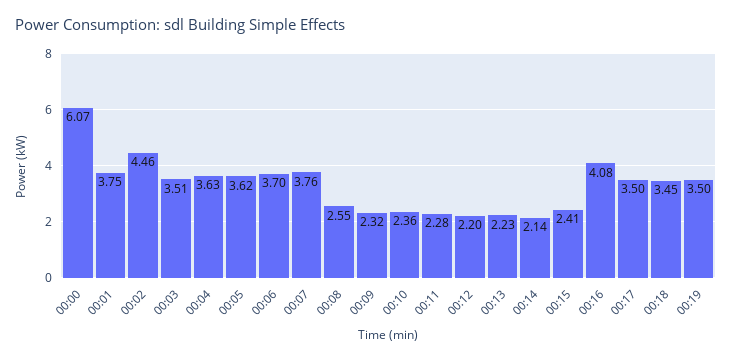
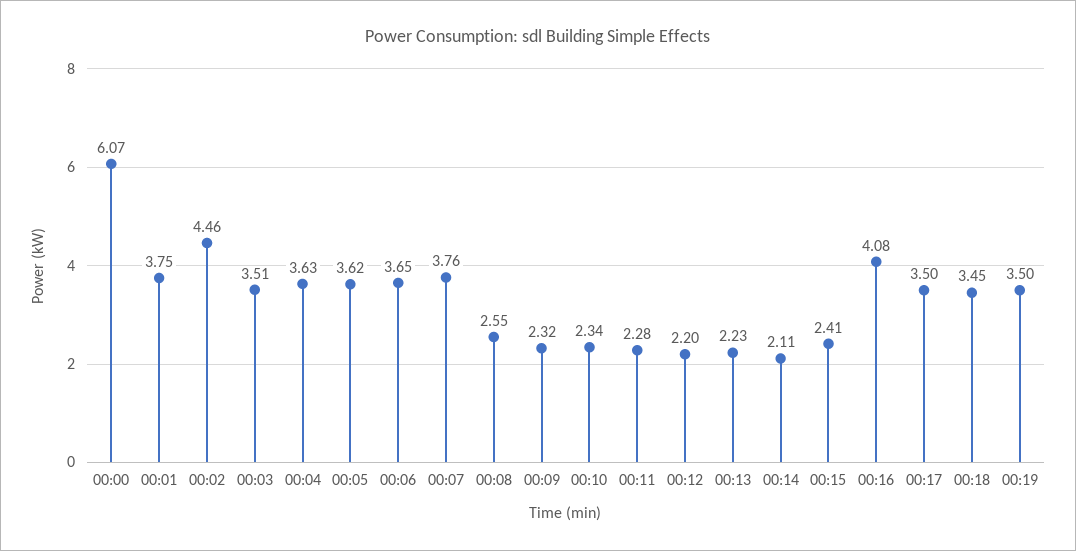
00:06: 3.7 -> 3.65
00:10: 2.36 -> 2.34
00:14: 2.14 -> 2.11

